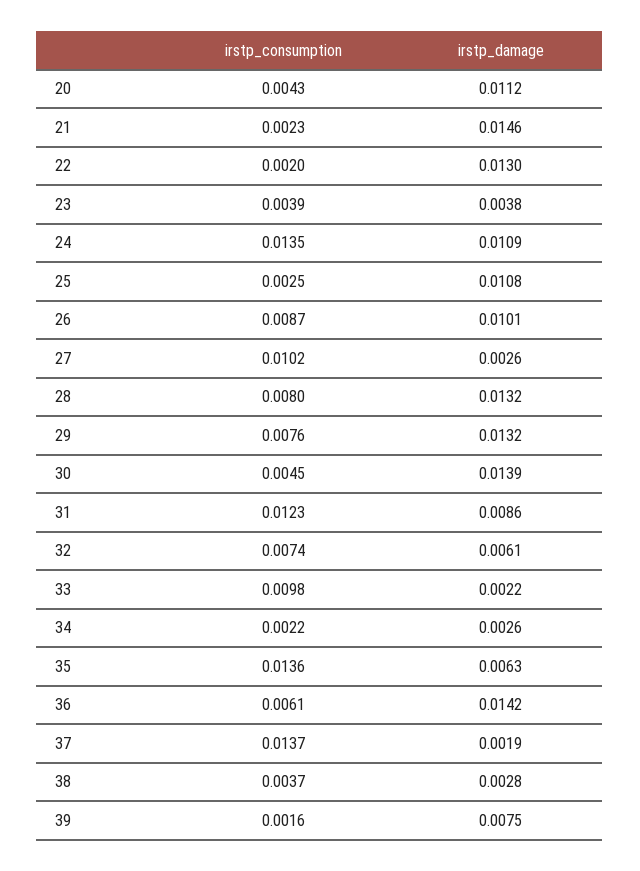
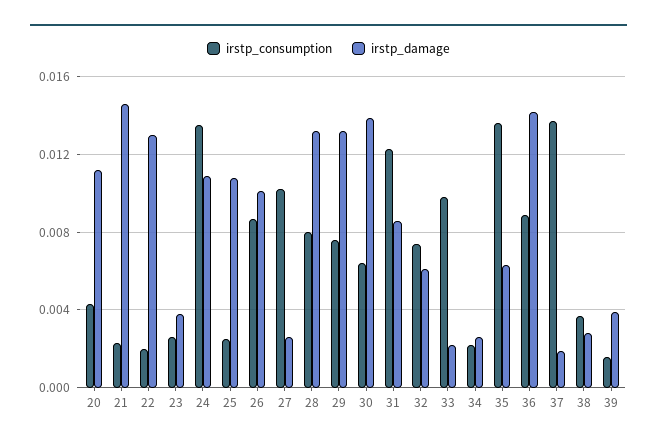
irstp_consumption, 23: 0.0039 -> 0.0025
irstp_consumption, 30: 0.0045 -> 0.0065
irstp_consumption, 36: 0.0061 -> 0.009
irstp_damage, 39: 0.0075 -> 0.004

